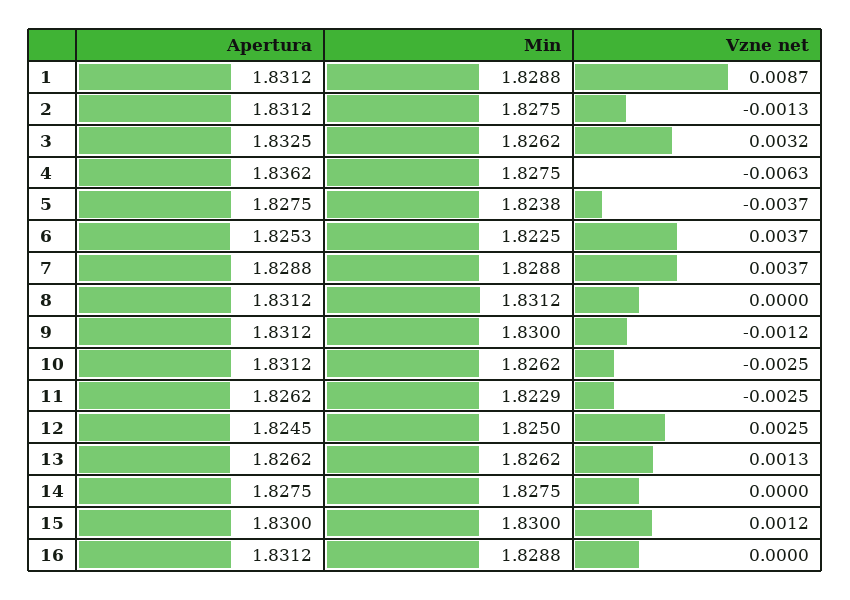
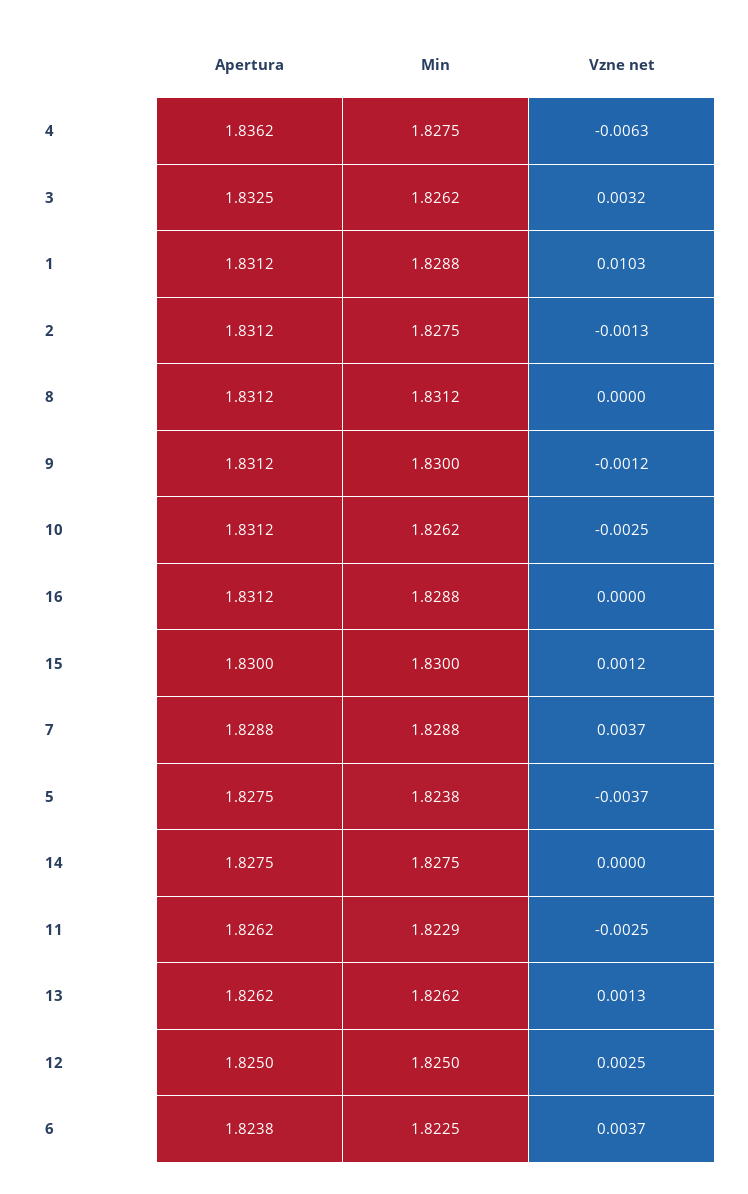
Vzne net, 1: 0.0087 -> 0.0103
Apertura, 6: 1.8253 -> 1.8238
Apertura, 12: 1.8245 -> 1.825

